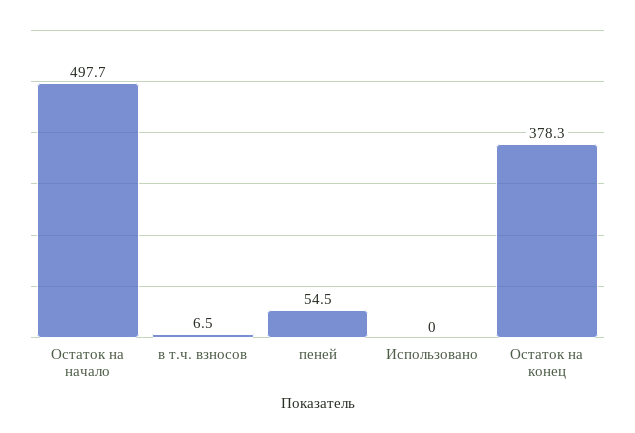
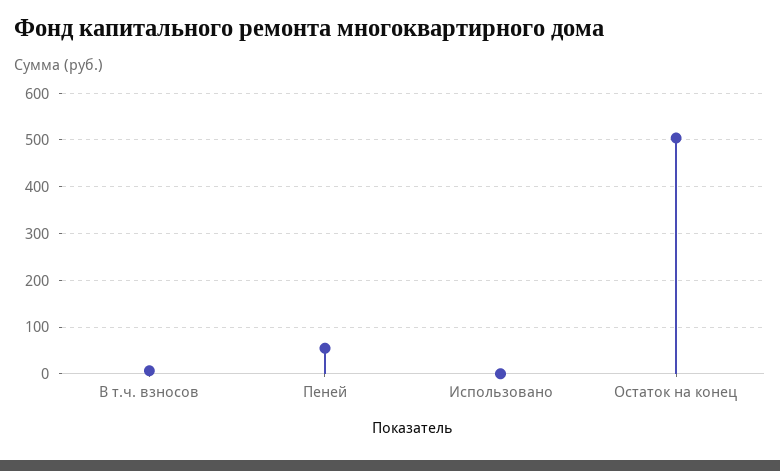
Остаток на начало: 497.7 -> none
Остаток на конец: 378.3 -> 500

